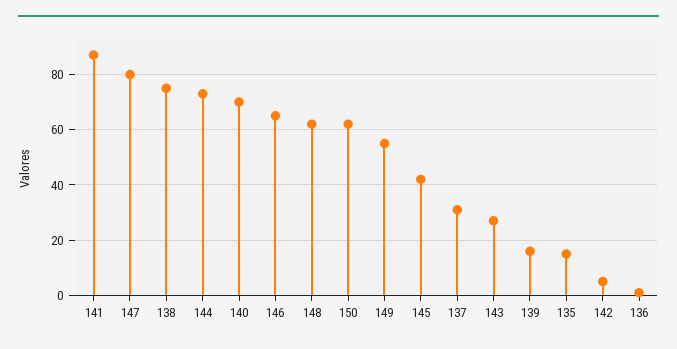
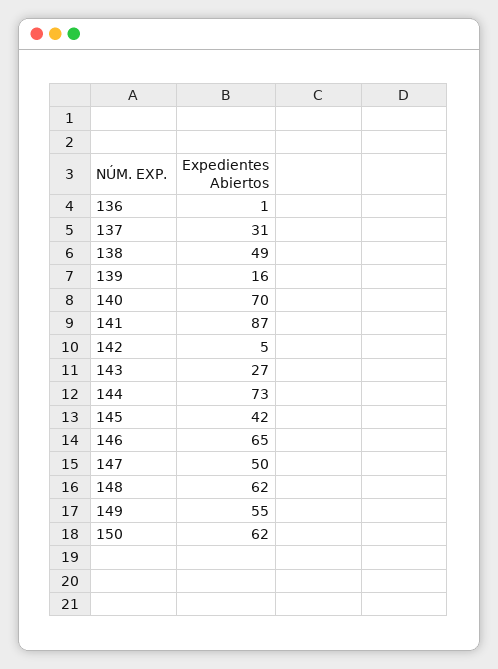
147: 80 -> 50
138: 75 -> 49
135: 15 -> none

